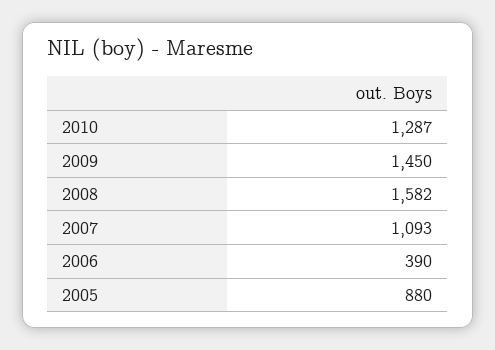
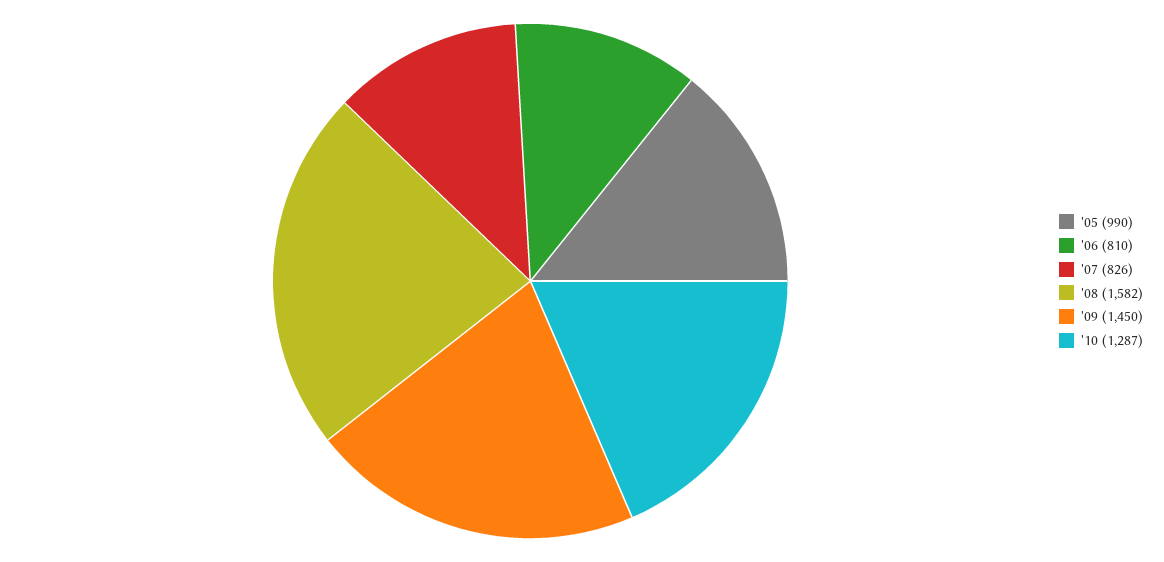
2007: 1093 -> 826
2006: 390 -> 810
2005: 880 -> 990

